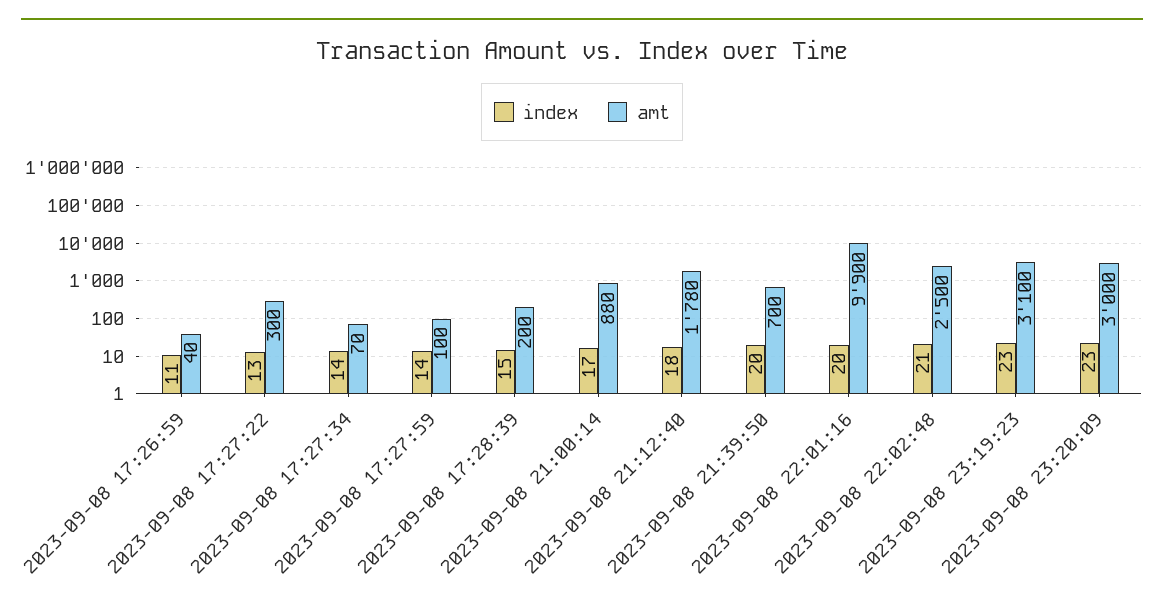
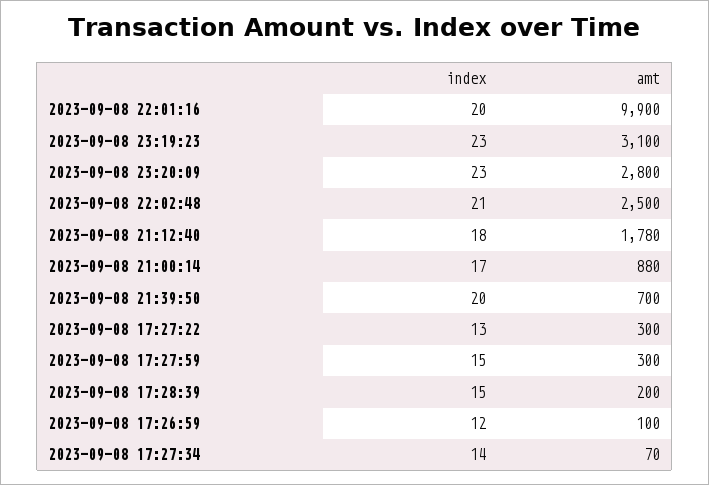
index, 2023-09-08 17:26:59: 11 -> 12
amt, 2023-09-08 17:26:59: 40 -> 100
index, 2023-09-08 17:27:59: 14 -> 15
amt, 2023-09-08 17:27:59: 100 -> 300
amt, 2023-09-08 23:20:09: 3000 -> 2800

